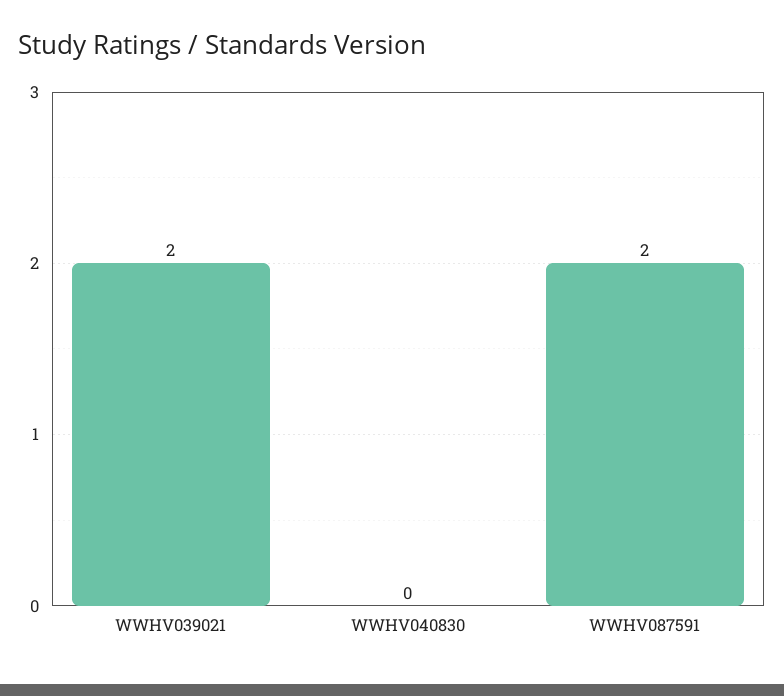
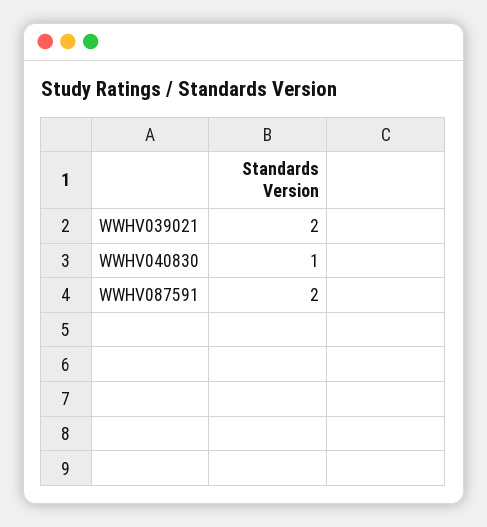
WWHV040830: 0 -> 1

